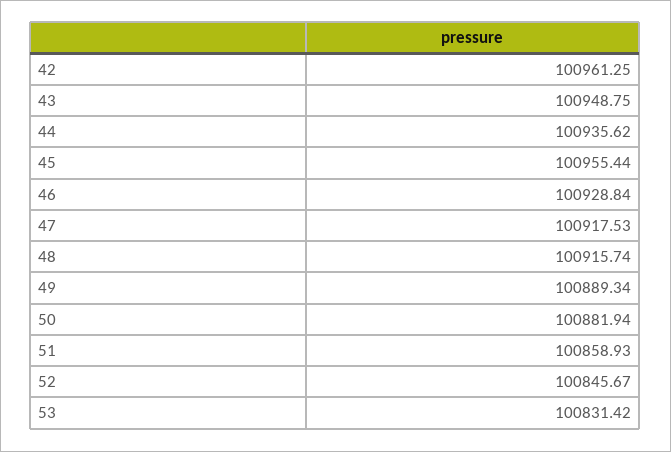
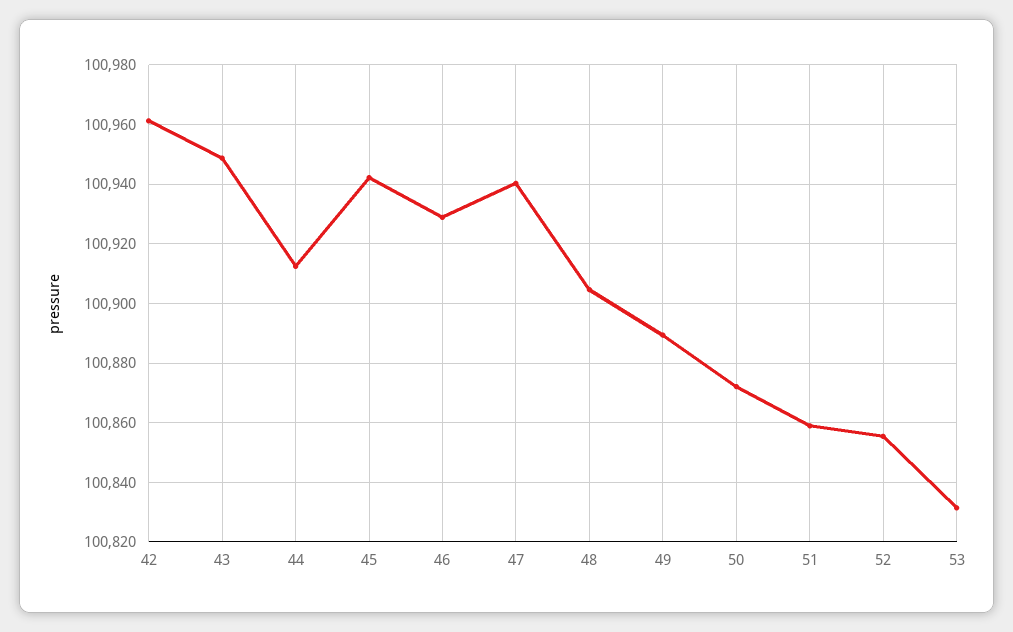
44: 100935.62 -> 100912.5
45: 100955.44 -> 100942.5
47: 100917.53 -> 100940
48: 100915.74 -> 100905
50: 100881.94 -> 100872.5
52: 100845.67 -> 100855

